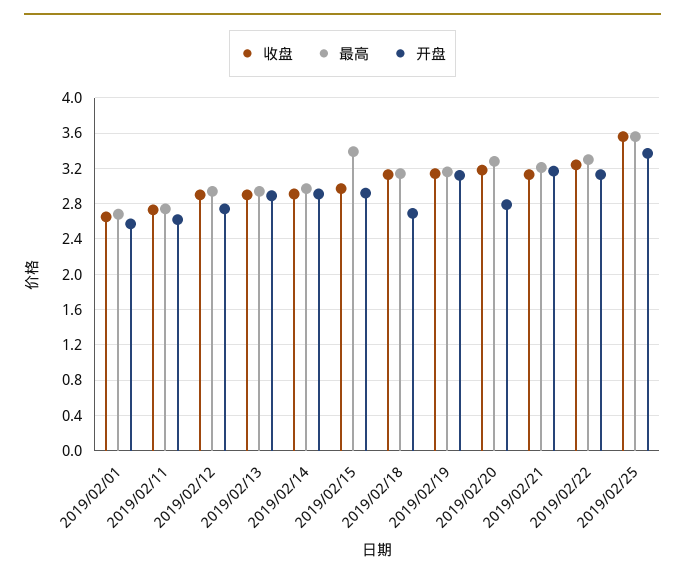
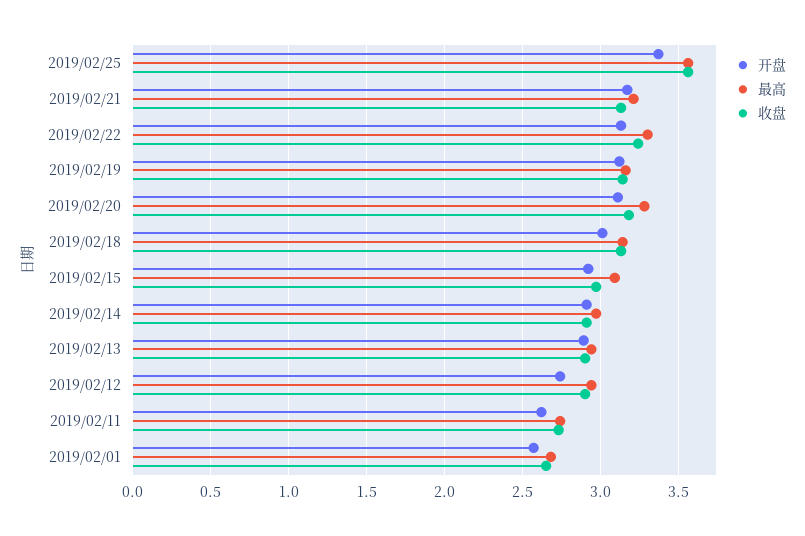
最高, 2019/02/15: 3.4 -> 3.1
开盘, 2019/02/18: 2.7 -> 3
开盘, 2019/02/20: 2.8 -> 3.1

